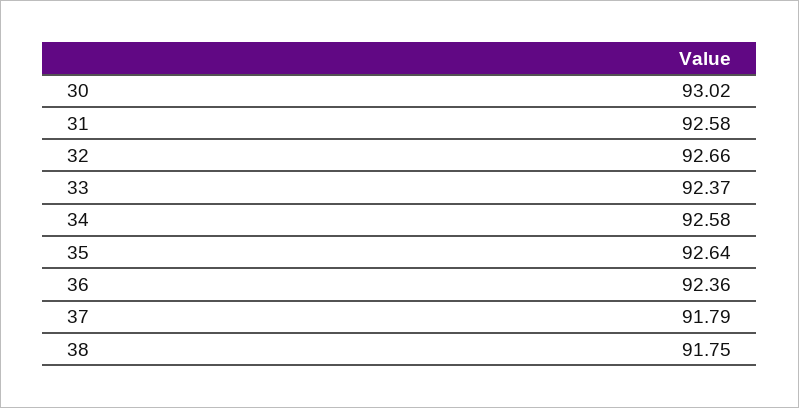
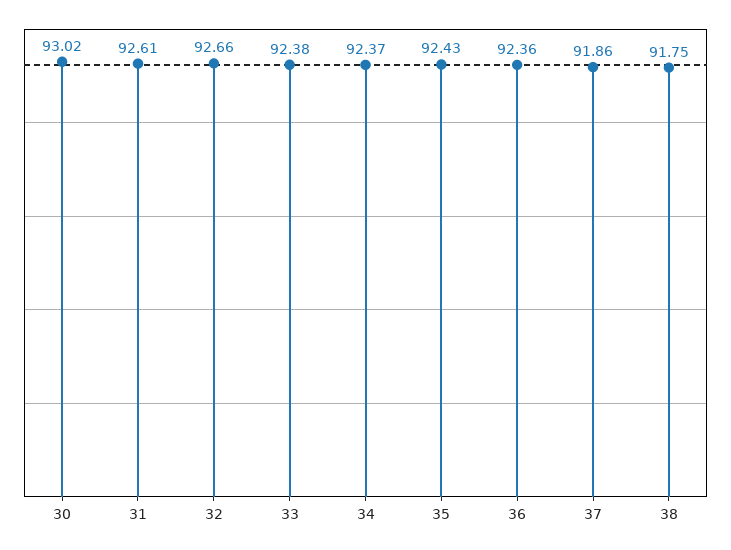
31: 92.58 -> 92.61
33: 92.37 -> 92.38
34: 92.58 -> 92.37
35: 92.64 -> 92.43
37: 91.79 -> 91.86

